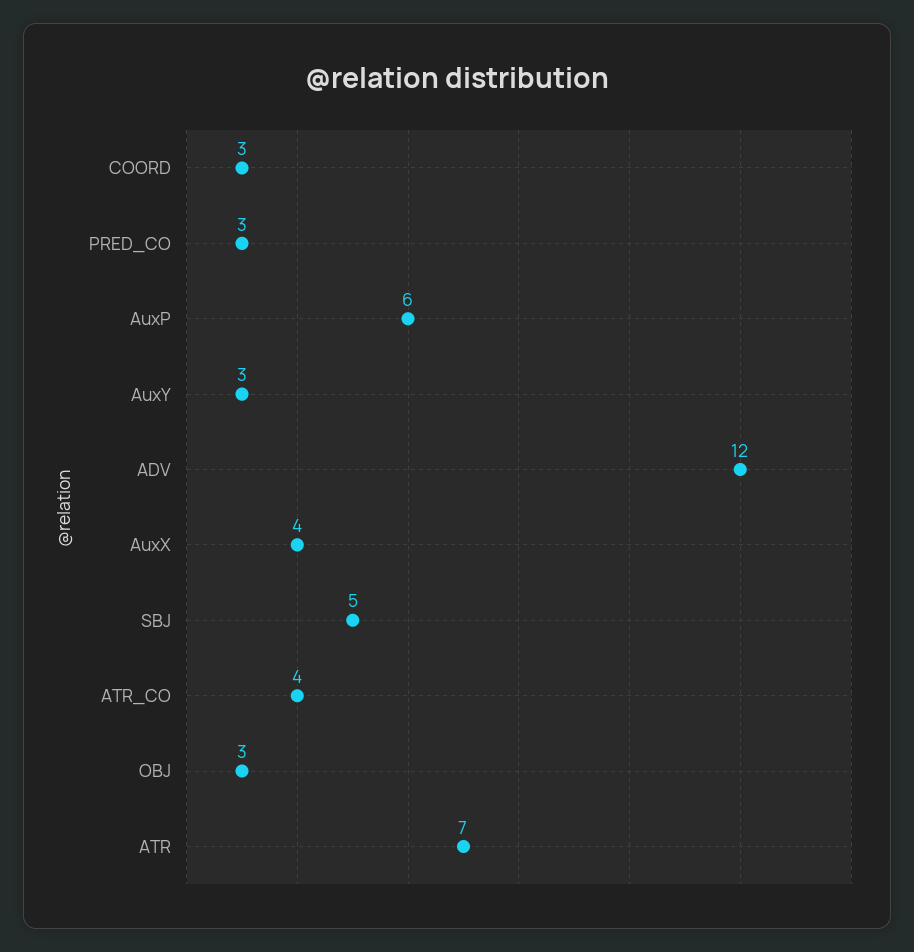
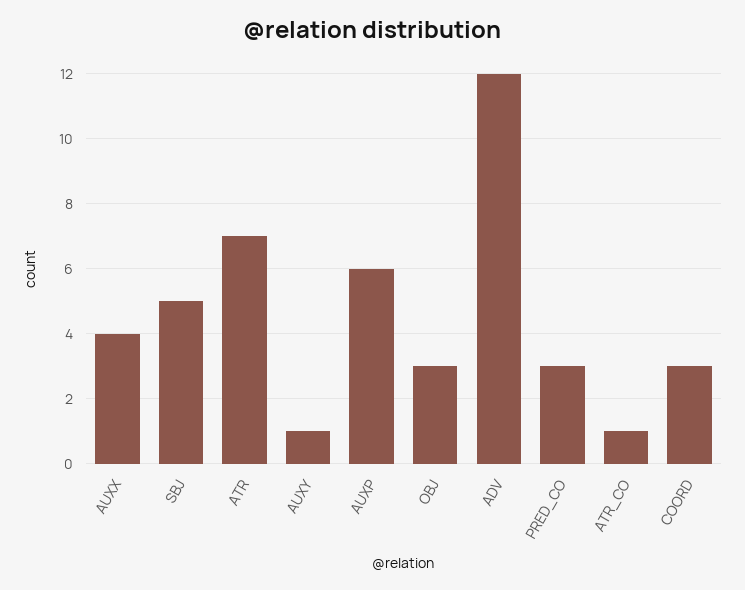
AuxY: 3 -> 1
ATR_CO: 4 -> 1

